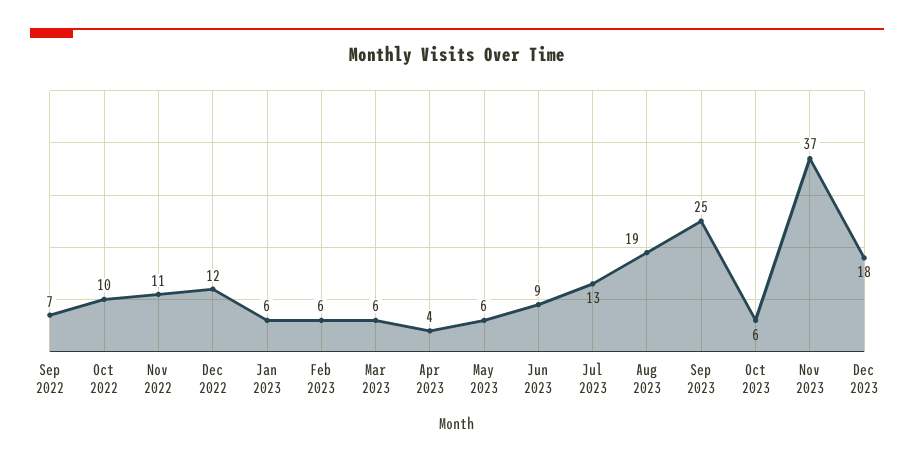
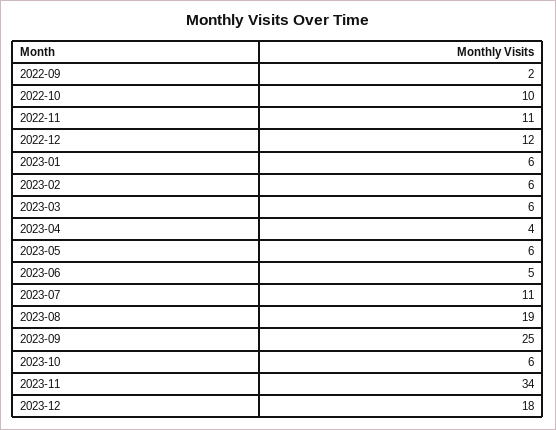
Sep 2022: 7 -> 2
Jun 2023: 9 -> 5
Jul 2023: 13 -> 11
Nov 2023: 37 -> 34

